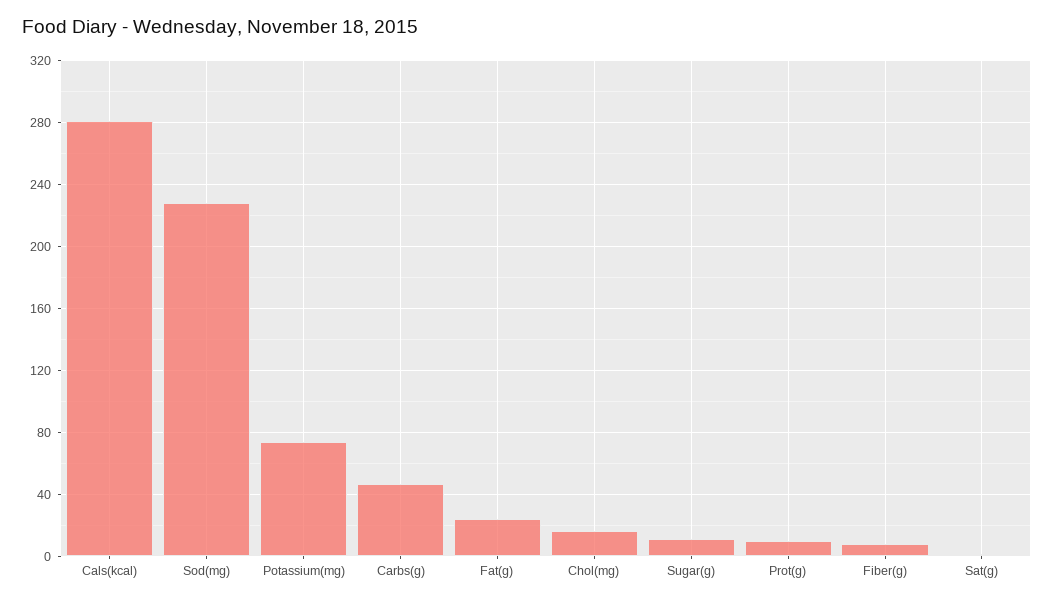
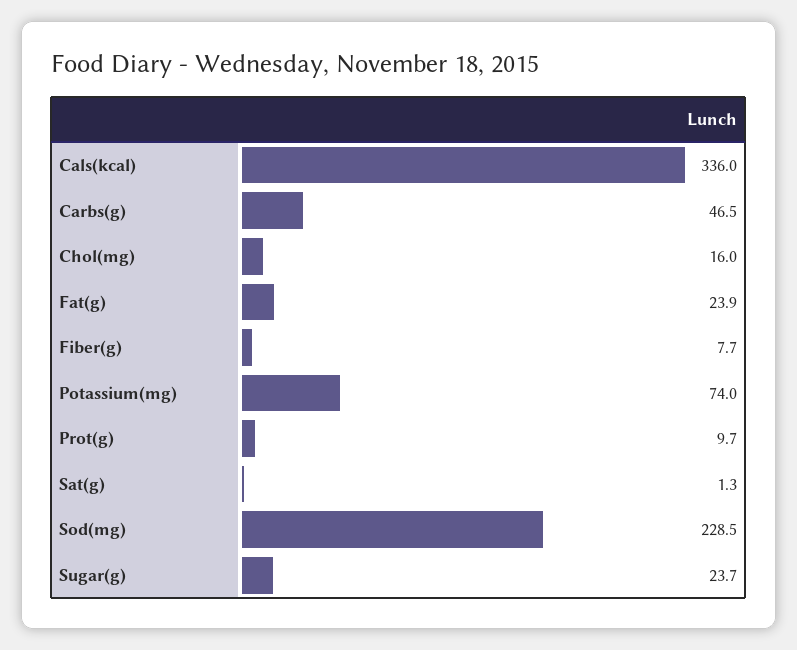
Cals(kcal): 280 -> 336
Sugar(g): 10 -> 23.7

